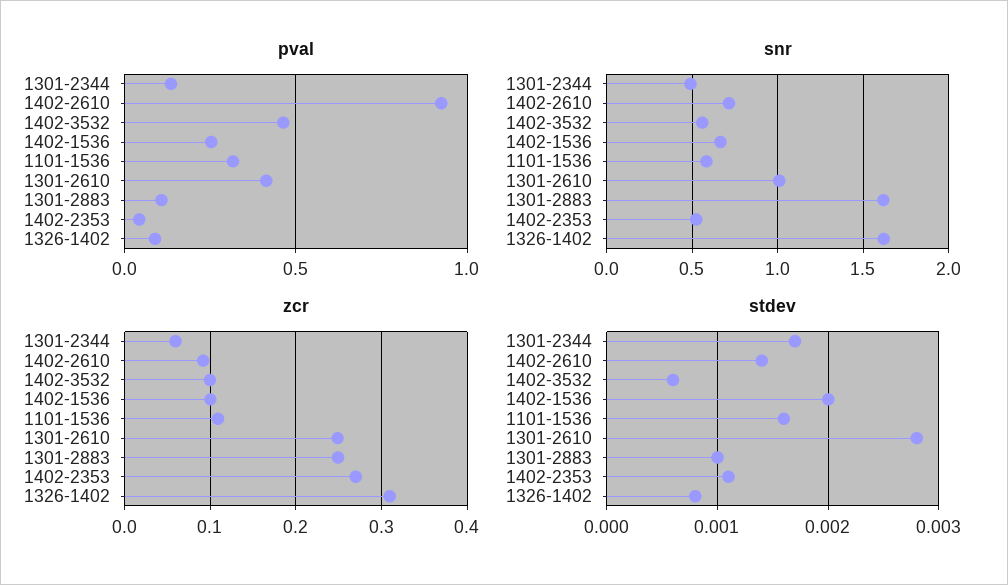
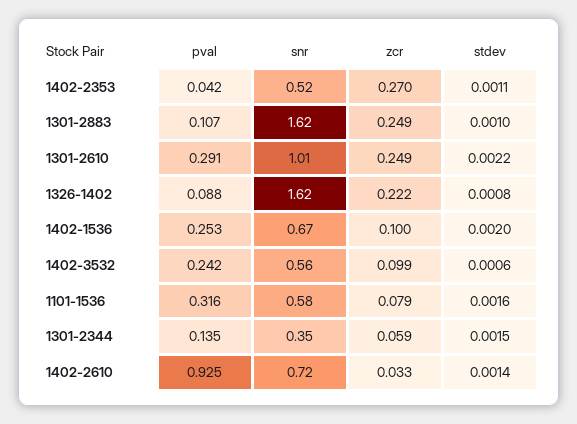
pval, 1402-3532: 0.45 -> 0.242
pval, 1301-2610: 0.4 -> 0.291
snr, 1301-2344: 0.5 -> 0.35
zcr, 1402-2610: 0.09 -> 0.033
zcr, 1101-1536: 0.11 -> 0.079
zcr, 1326-1402: 0.31 -> 0.222
stdev, 1301-2344: 0.0017 -> 0.0015
stdev, 1301-2610: 0.0028 -> 0.0022

